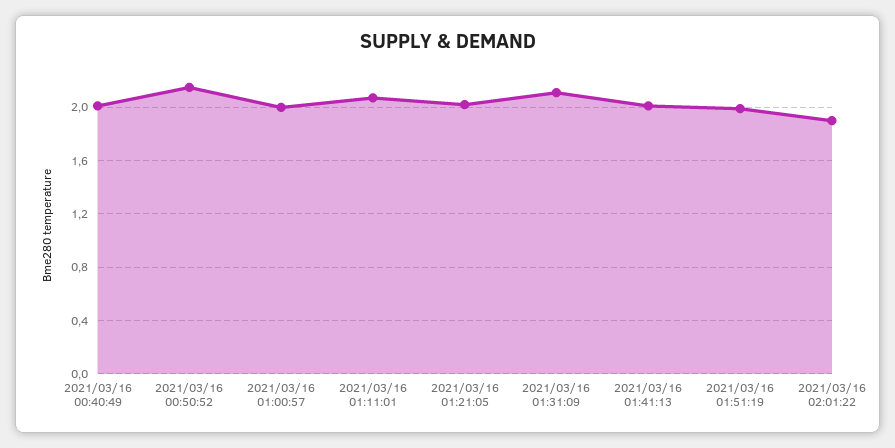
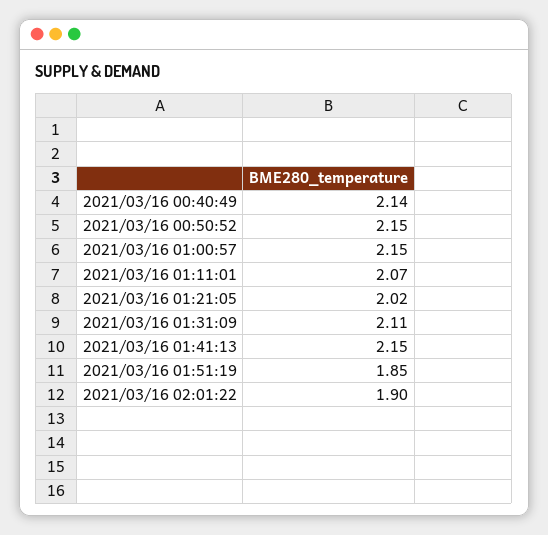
2021/03/16 00:40:49: 2 -> 2.14
2021/03/16 01:00:57: 2 -> 2.15
2021/03/16 01:41:13: 2 -> 2.15
2021/03/16 01:51:19: 2 -> 1.85

